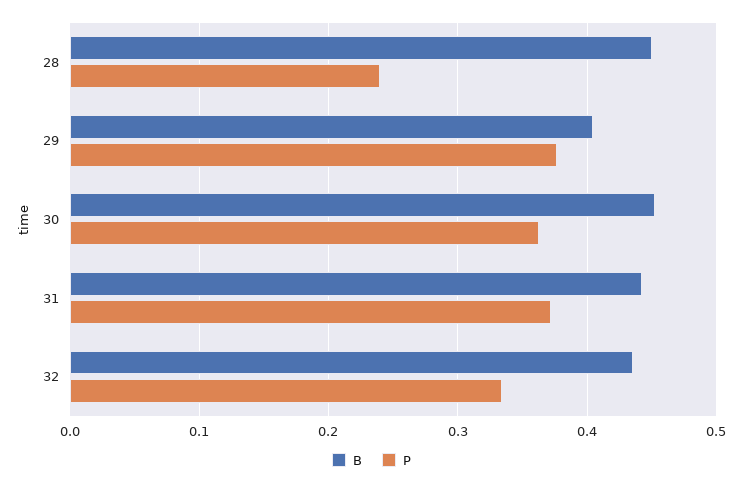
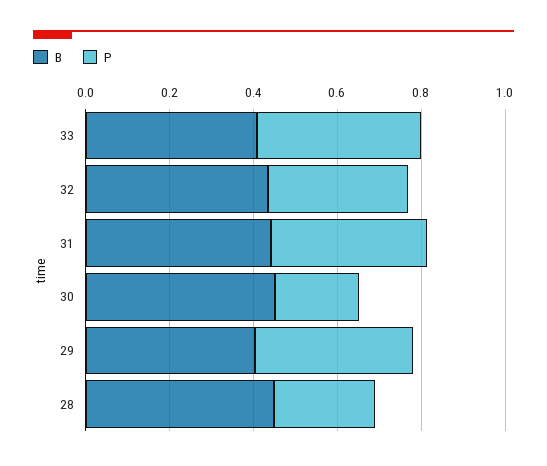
P, 30: 0.36 -> 0.2
B, 33: none -> 0.4
P, 33: none -> 0.4

